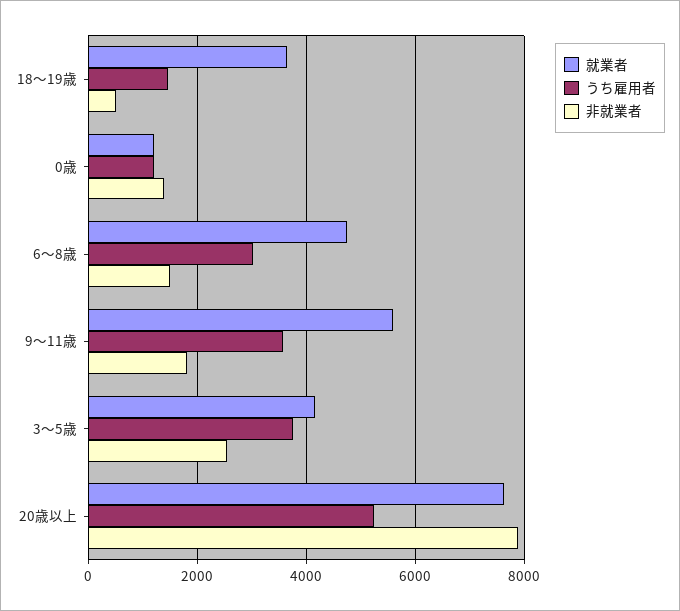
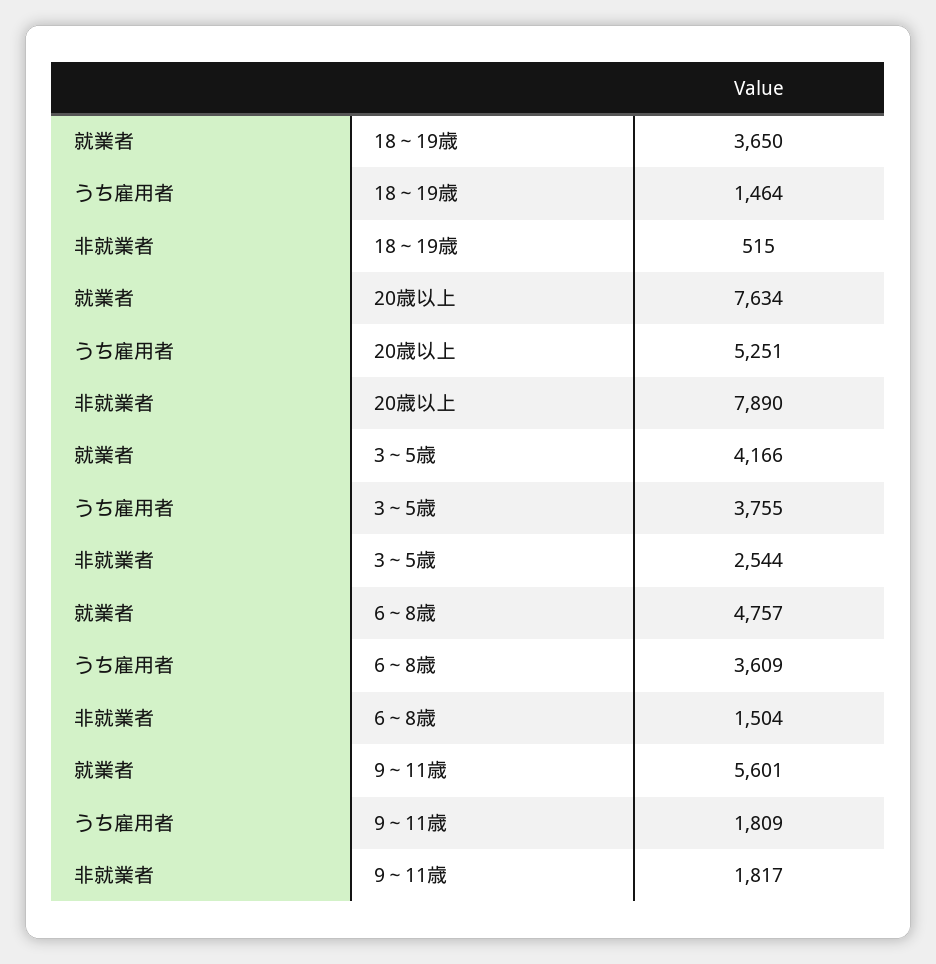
就業者, 0歳: 1200 -> none
うち雇用者, 0歳: 1200 -> none
非就業者, 0歳: 1400 -> none
うち雇用者, 6～8歳: 3000 -> 3609
うち雇用者, 9～11歳: 3600 -> 1809

